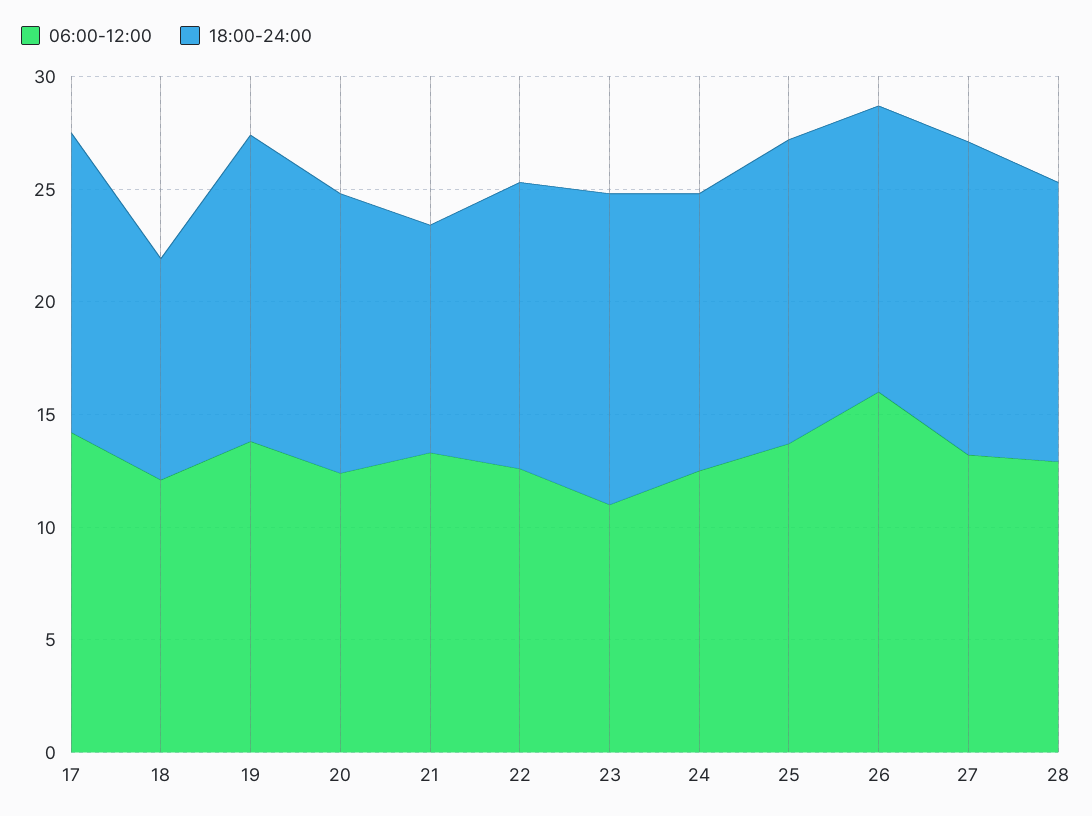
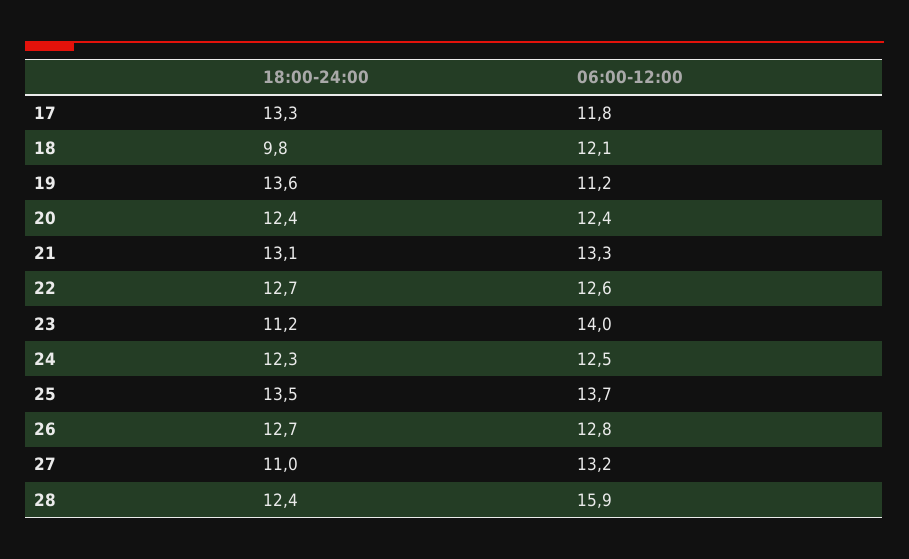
06:00-12:00, 17: 14 -> 11.8
06:00-12:00, 19: 14 -> 11.2
18:00-24:00, 21: 10 -> 13.1
06:00-12:00, 23: 11 -> 14
18:00-24:00, 23: 14 -> 11.2
06:00-12:00, 26: 16 -> 12.8
18:00-24:00, 27: 14 -> 11
06:00-12:00, 28: 13 -> 15.9

